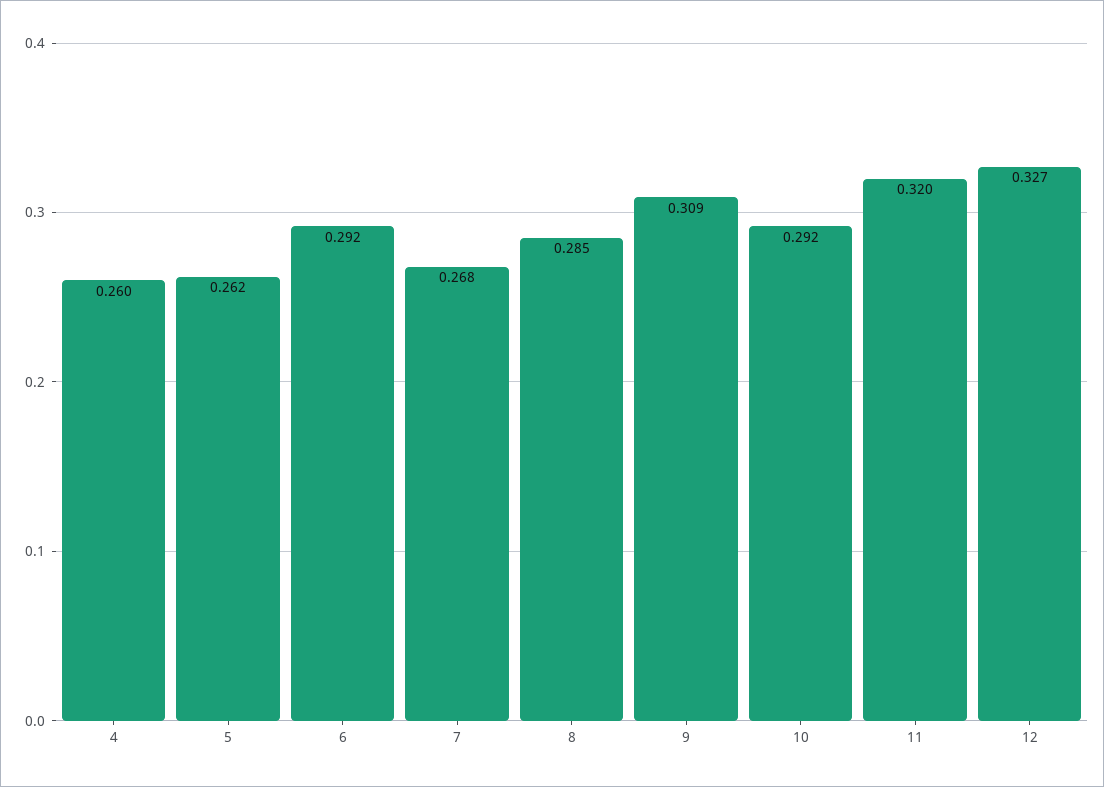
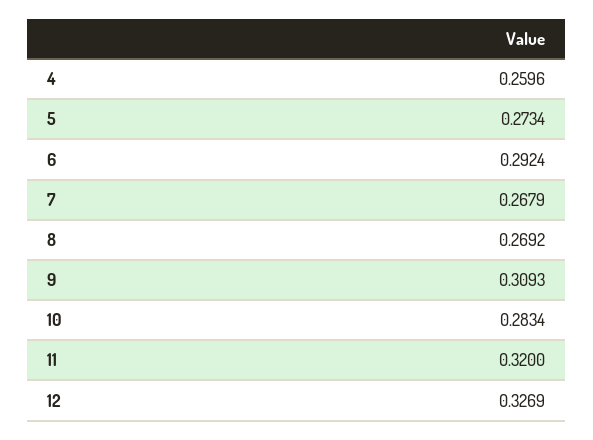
5: 0.262 -> 0.2734
8: 0.285 -> 0.2692
10: 0.292 -> 0.2834

